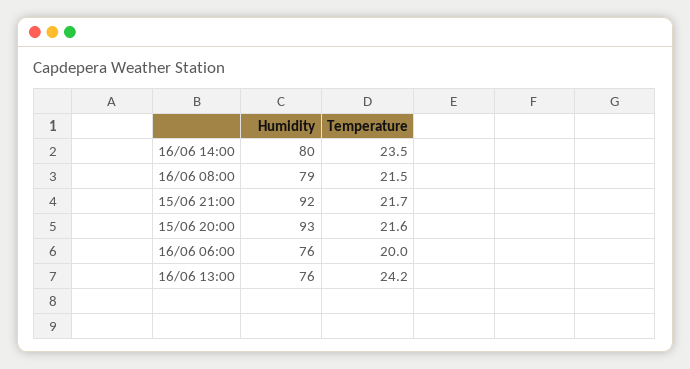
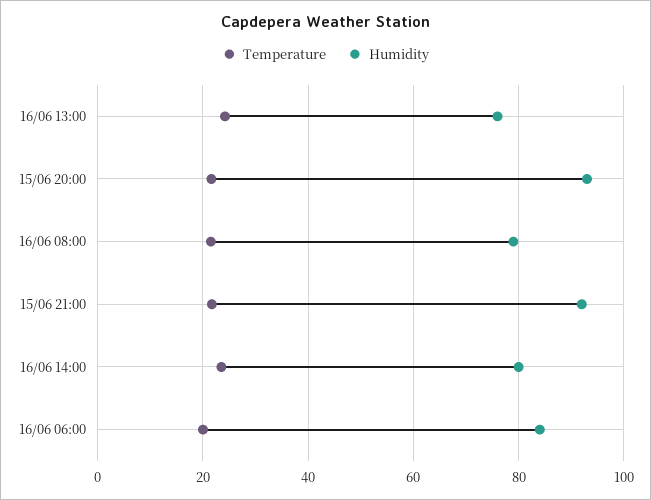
Humidity, 16/06 06:00: 76 -> 84

